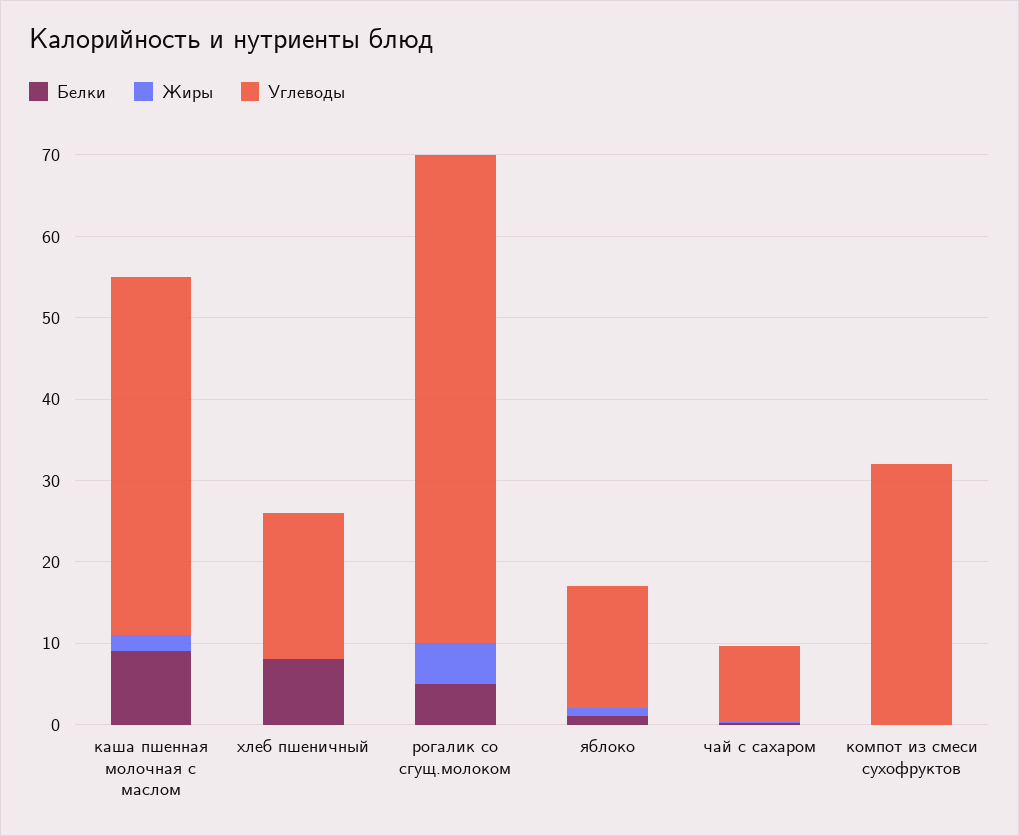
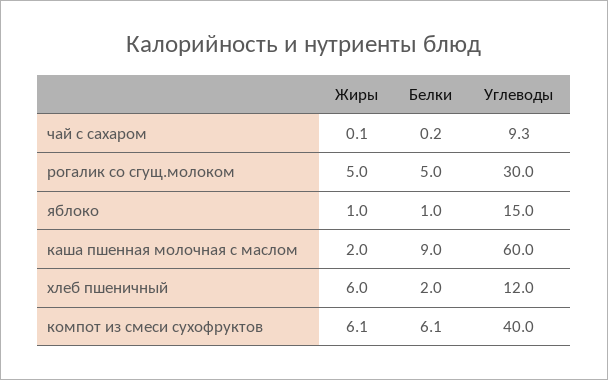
Углеводы, каша пшенная молочная с маслом: 44 -> 60
Белки, хлеб пшеничный: 8 -> 2
Жиры, хлеб пшеничный: 0 -> 6
Углеводы, хлеб пшеничный: 18 -> 12
Углеводы, рогалик со сгущ.молоком: 60 -> 30
Белки, компот из смеси сухофруктов: 0 -> 6.1
Жиры, компот из смеси сухофруктов: 0 -> 6.1
Углеводы, компот из смеси сухофруктов: 32 -> 40

